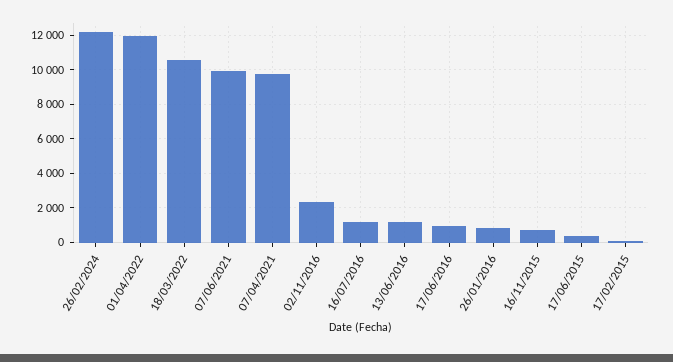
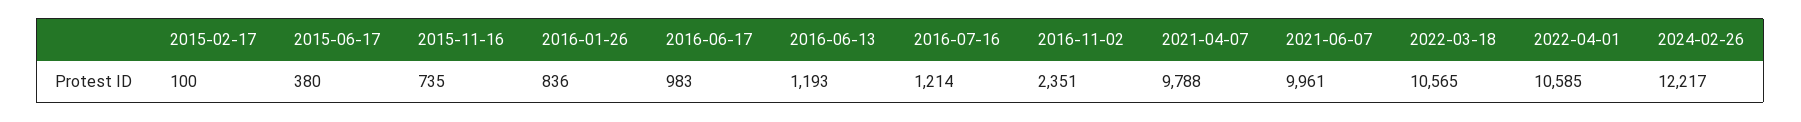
01/04/2022: 12000 -> 10585

